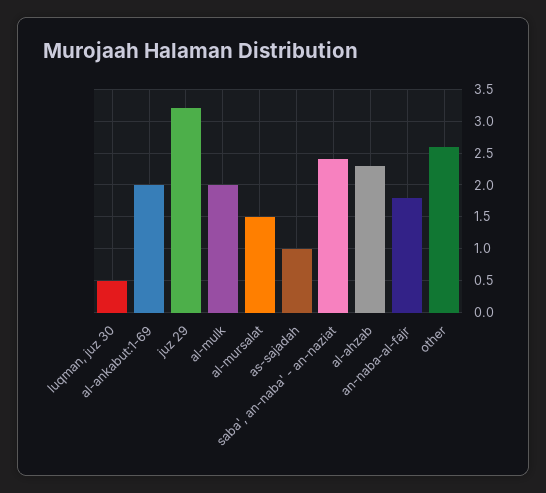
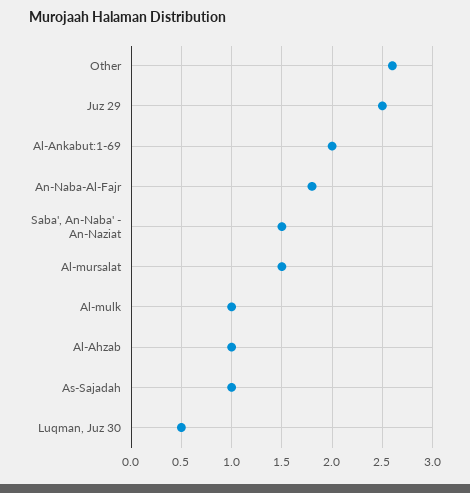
juz 29: 3.2 -> 2.5
al-mulk: 2 -> 1
saba', an-naba' - an-naziat: 2.4 -> 1.5
al-ahzab: 2.3 -> 1

